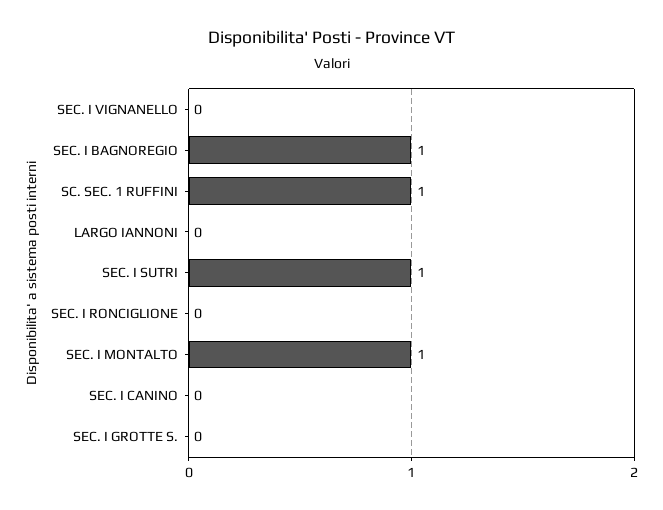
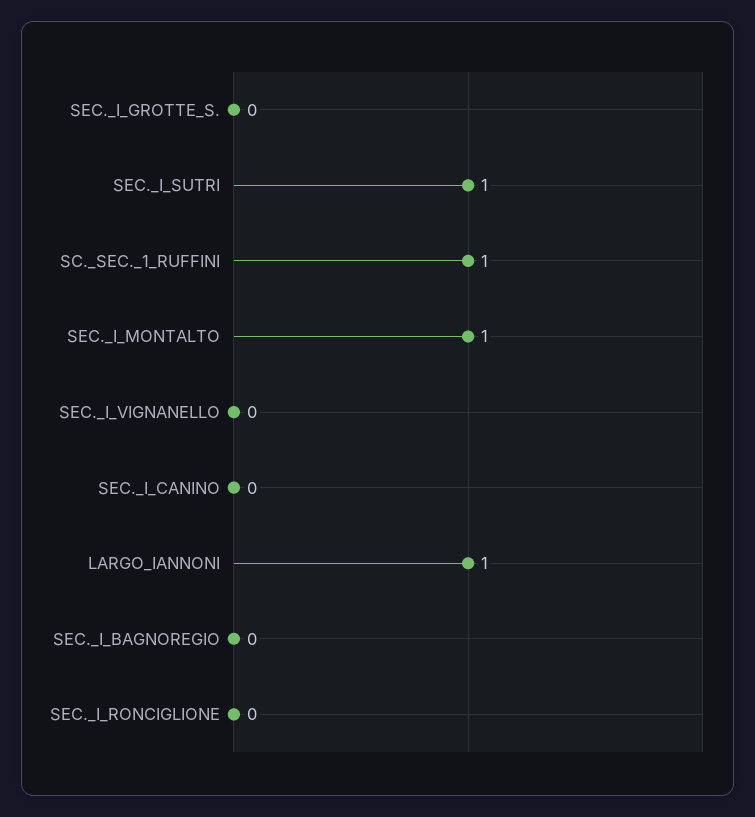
SEC. I BAGNOREGIO: 1 -> 0
LARGO IANNONI: 0 -> 1

